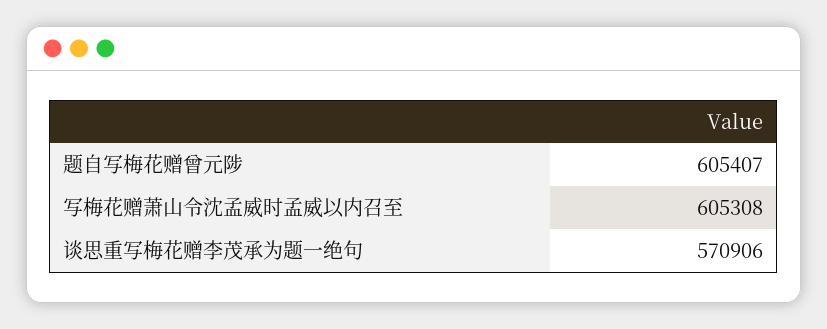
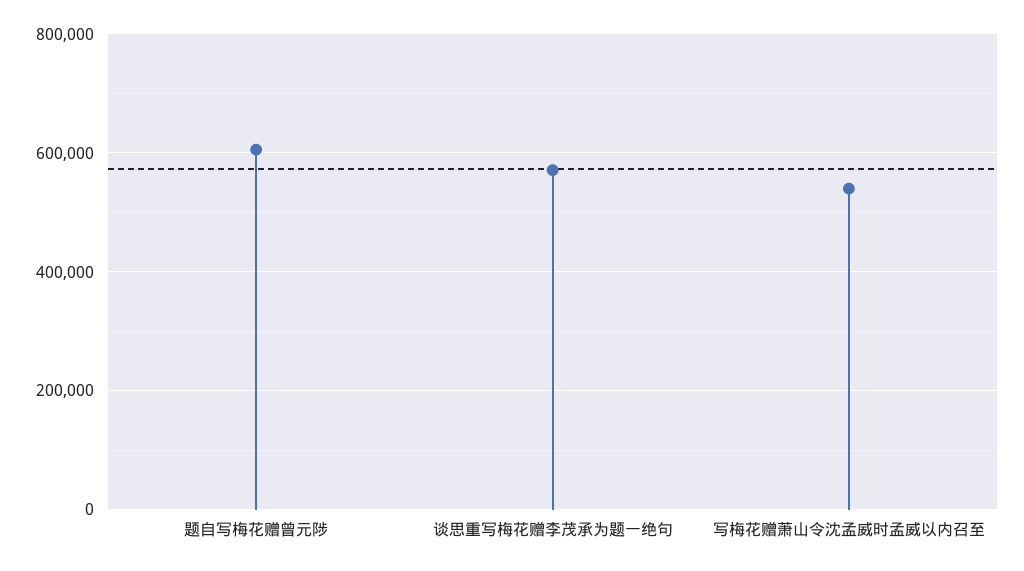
写梅花赠萧山令沈孟威时孟威以内召至: 605308 -> 540000

